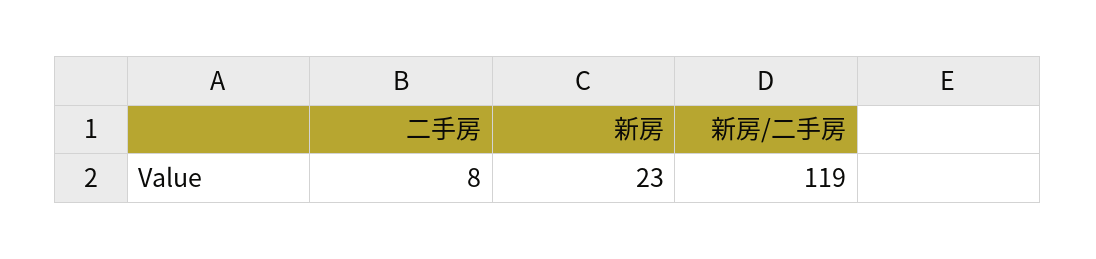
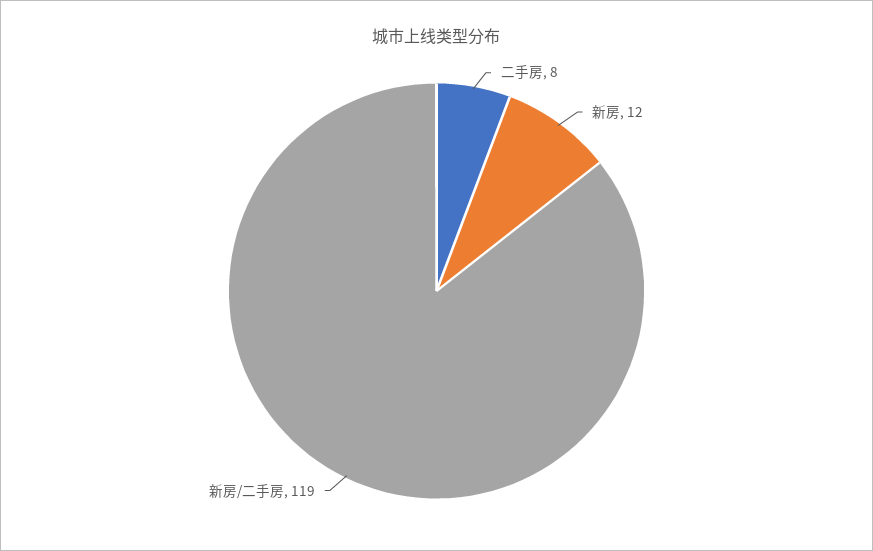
新房: 23 -> 12

